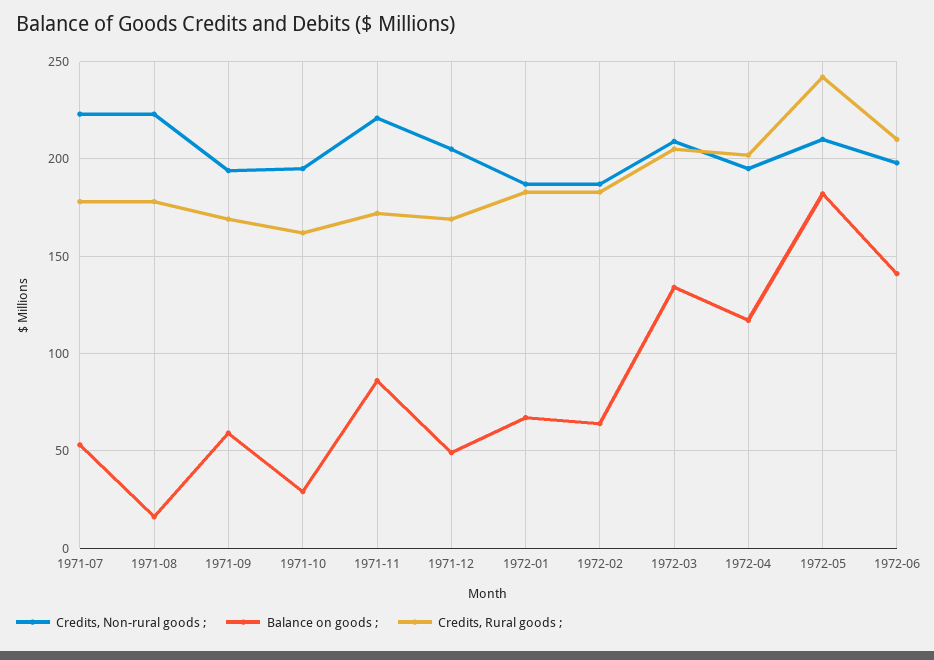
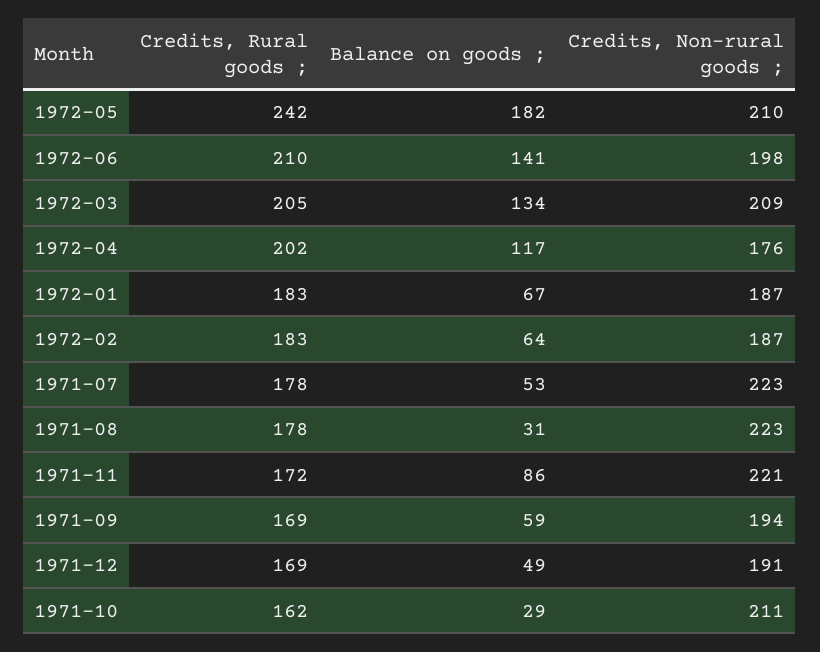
Balance on goods ;, 1971-08: 15 -> 31
Credits, Non-rural goods ;, 1971-10: 195 -> 211
Credits, Non-rural goods ;, 1971-12: 205 -> 191
Credits, Non-rural goods ;, 1972-04: 195 -> 176

